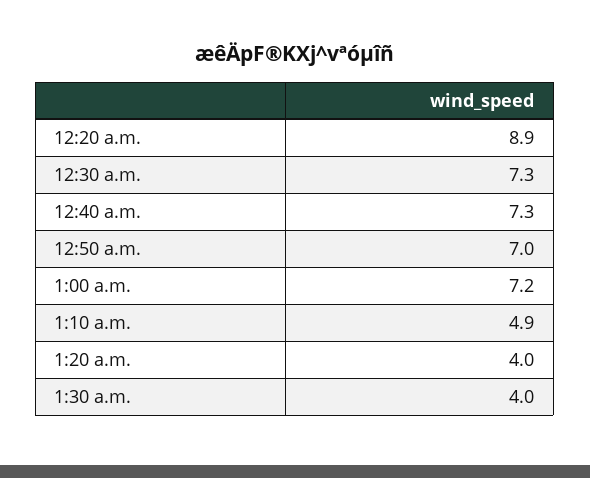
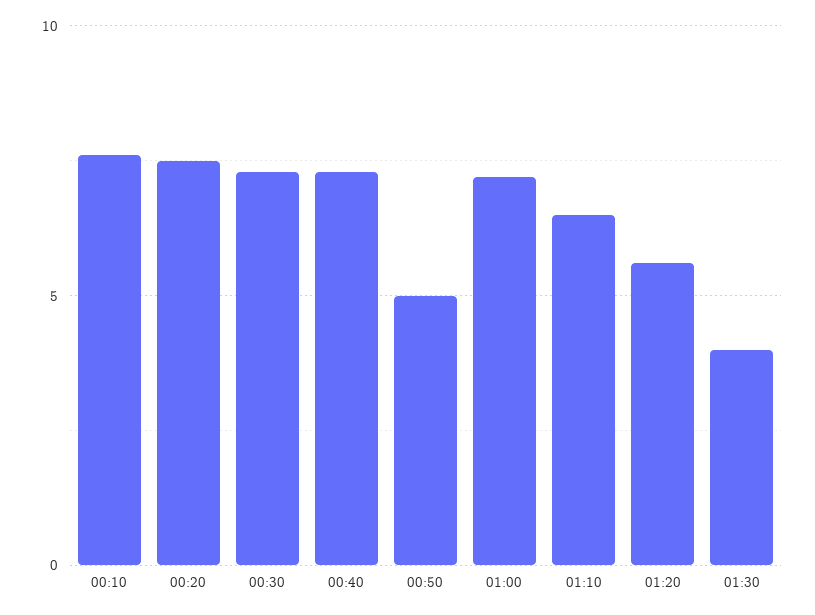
12:20 a.m.: 8.9 -> 7.5
12:50 a.m.: 7 -> 5
1:10 a.m.: 4.9 -> 6.5
1:20 a.m.: 4 -> 5.5
00:10: none -> 7.5

